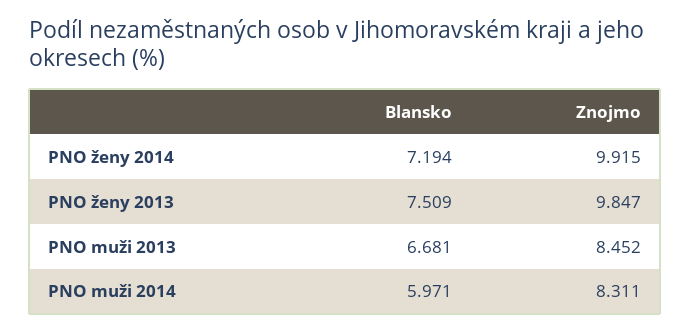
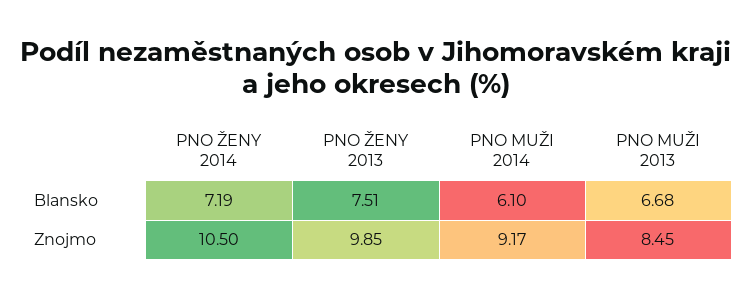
Znojmo, PNO ženy 2014: 9.915 -> 10.5
Blansko, PNO muži 2014: 5.971 -> 6.1
Znojmo, PNO muži 2014: 8.311 -> 9.17

